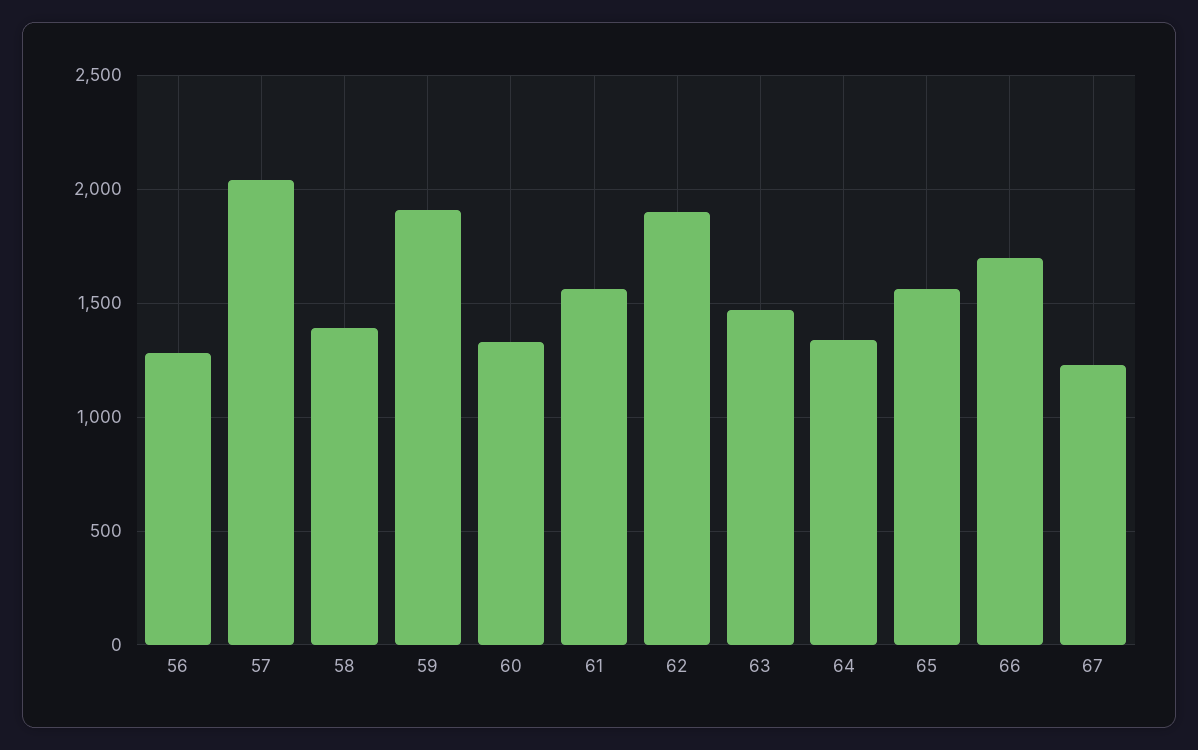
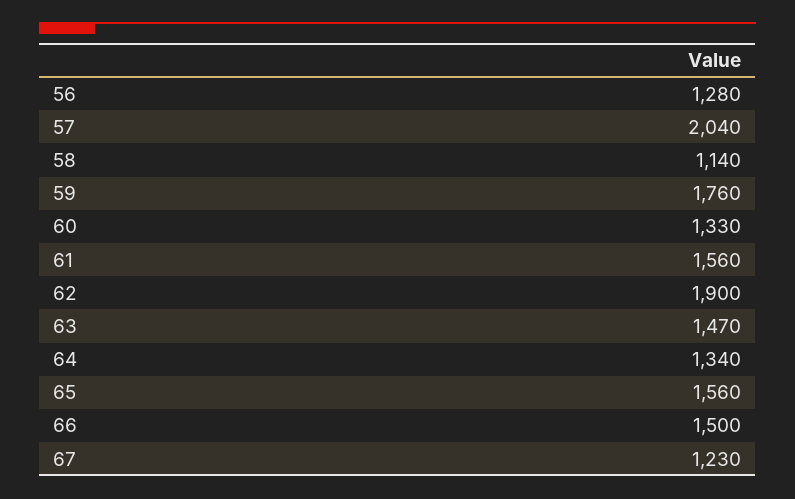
58: 1400 -> 1140
59: 1900 -> 1760
66: 1700 -> 1500

